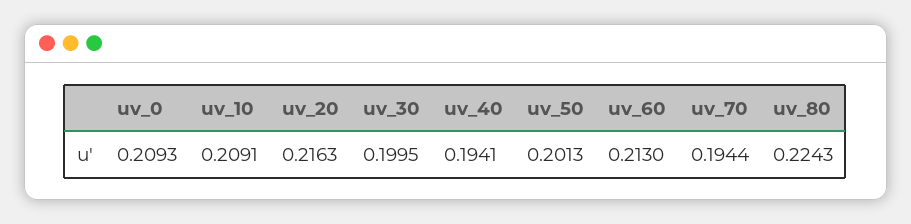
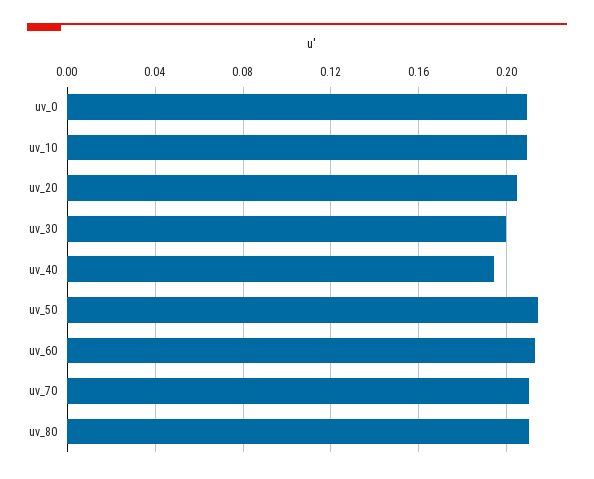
uv_20: 0.2163 -> 0.205
uv_50: 0.2013 -> 0.215
uv_70: 0.1944 -> 0.21
uv_80: 0.2243 -> 0.21

